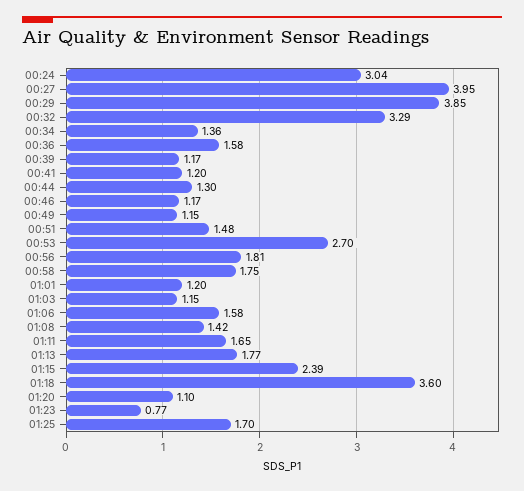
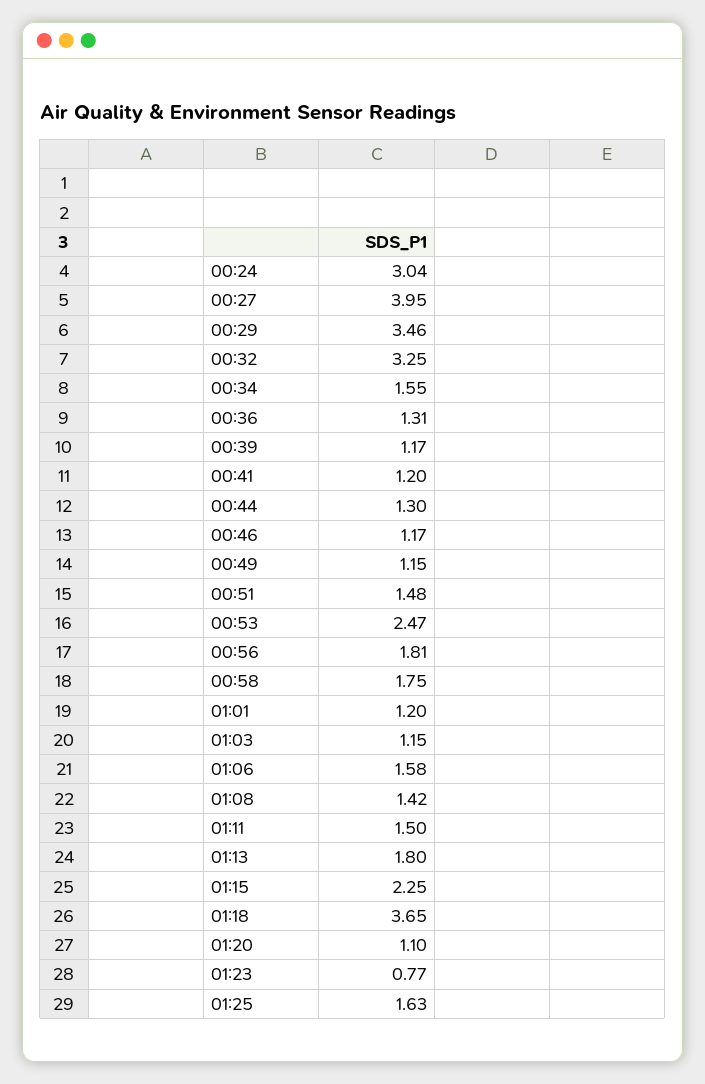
00:29: 3.85 -> 3.46
00:32: 3.29 -> 3.25
00:34: 1.36 -> 1.55
00:36: 1.58 -> 1.31
00:53: 2.7 -> 2.47
01:11: 1.65 -> 1.5
01:13: 1.77 -> 1.8
01:15: 2.39 -> 2.25
01:18: 3.6 -> 3.65
01:25: 1.7 -> 1.63

